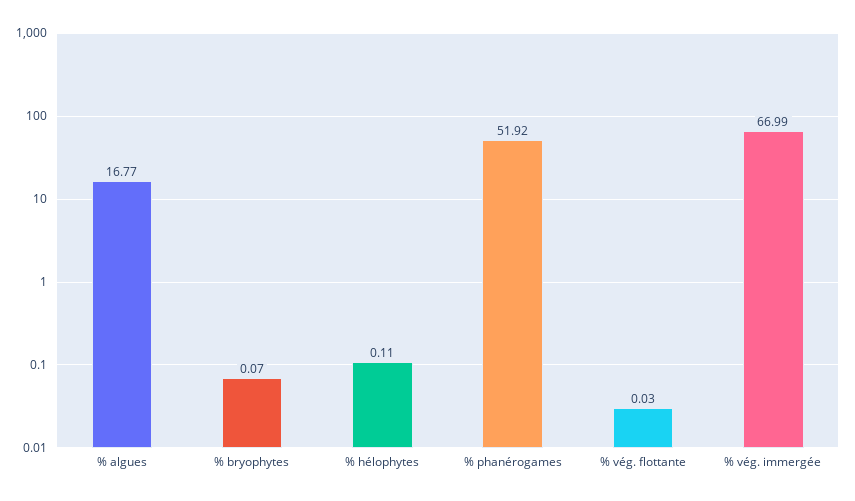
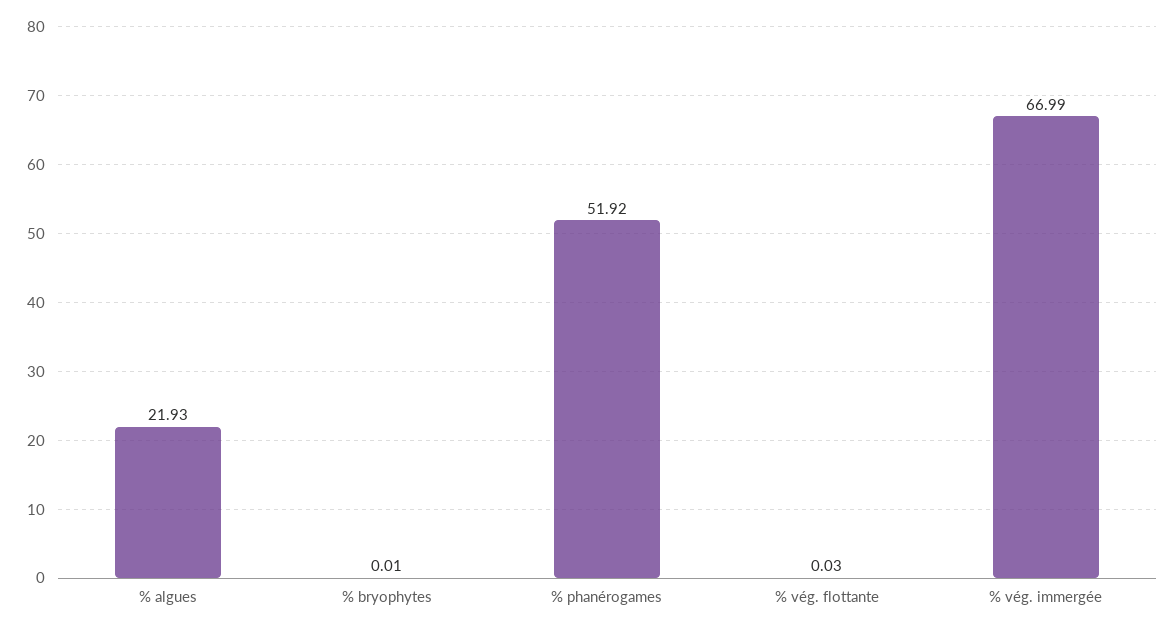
% algues: 16.77 -> 21.93
% bryophytes: 0.07 -> 0.01
% hélophytes: 0.11 -> none

